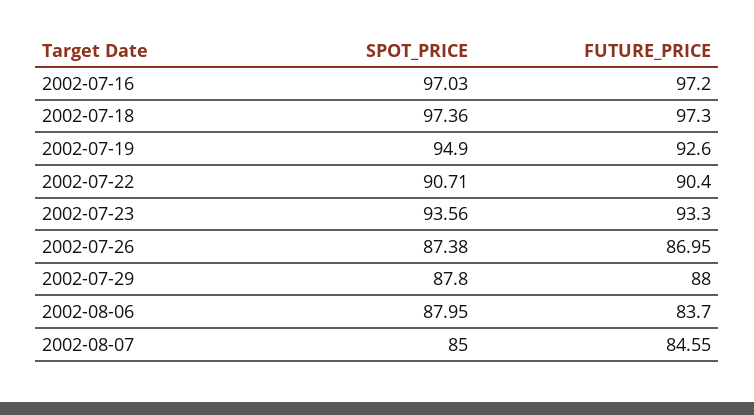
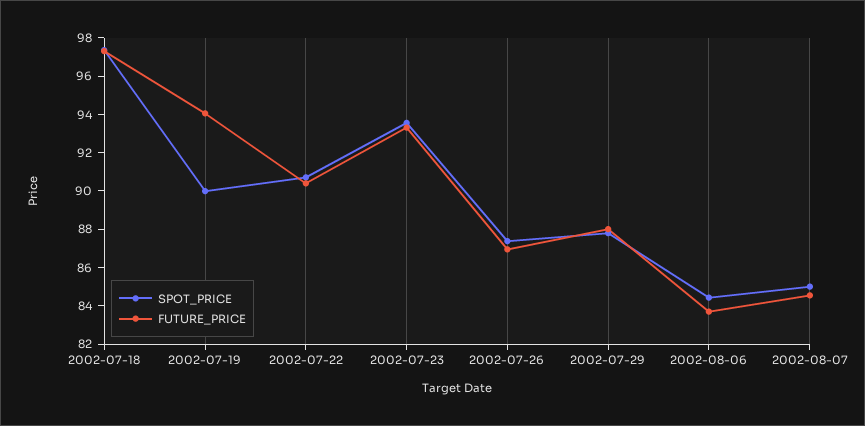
SPOT_PRICE, 2002-07-16: 97.03 -> none
FUTURE_PRICE, 2002-07-16: 97.2 -> none
SPOT_PRICE, 2002-07-19: 94.9 -> 90
FUTURE_PRICE, 2002-07-19: 92.6 -> 94
SPOT_PRICE, 2002-08-06: 87.95 -> 84.5

